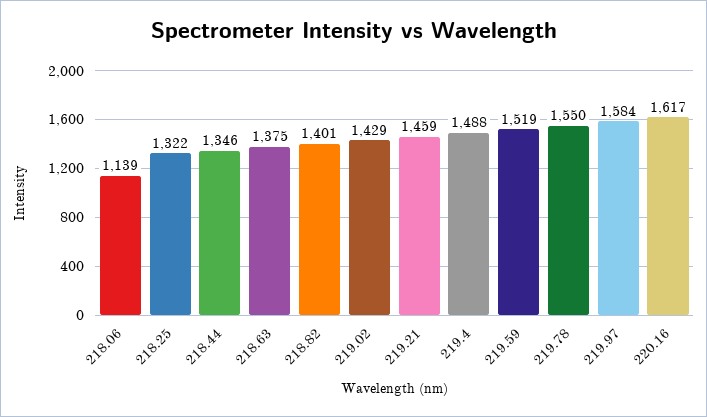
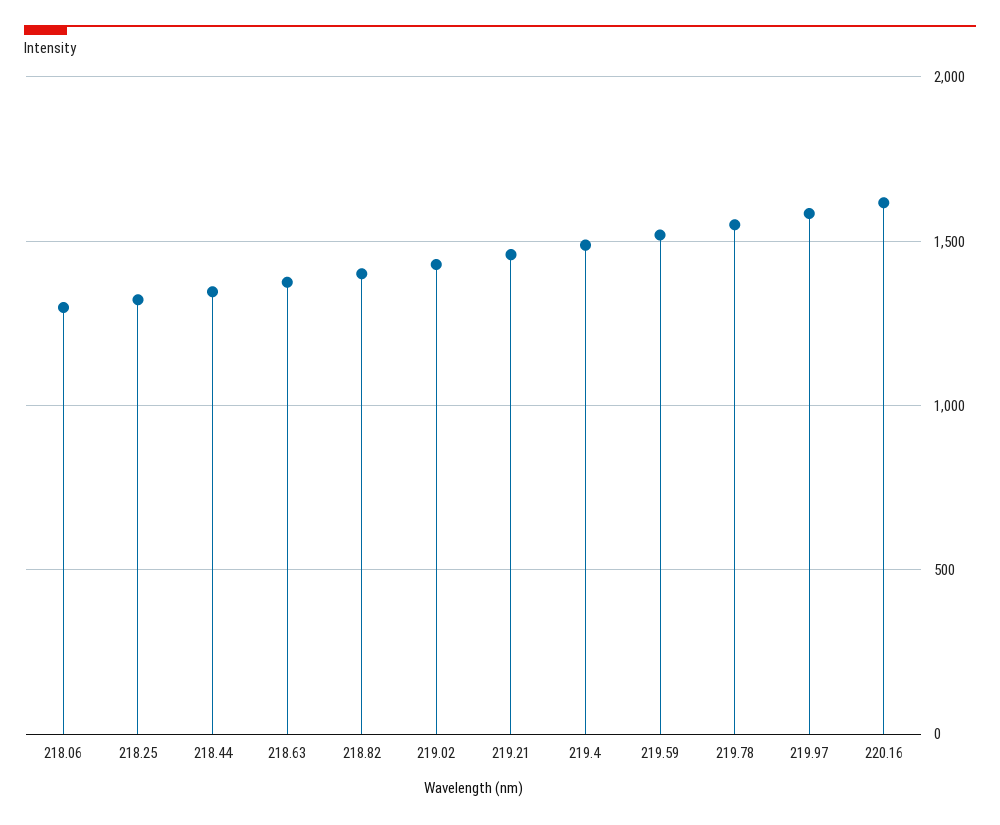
218.06: 1139 -> 1300

